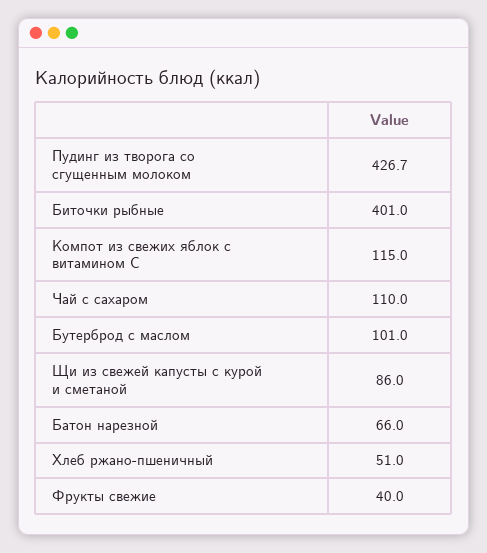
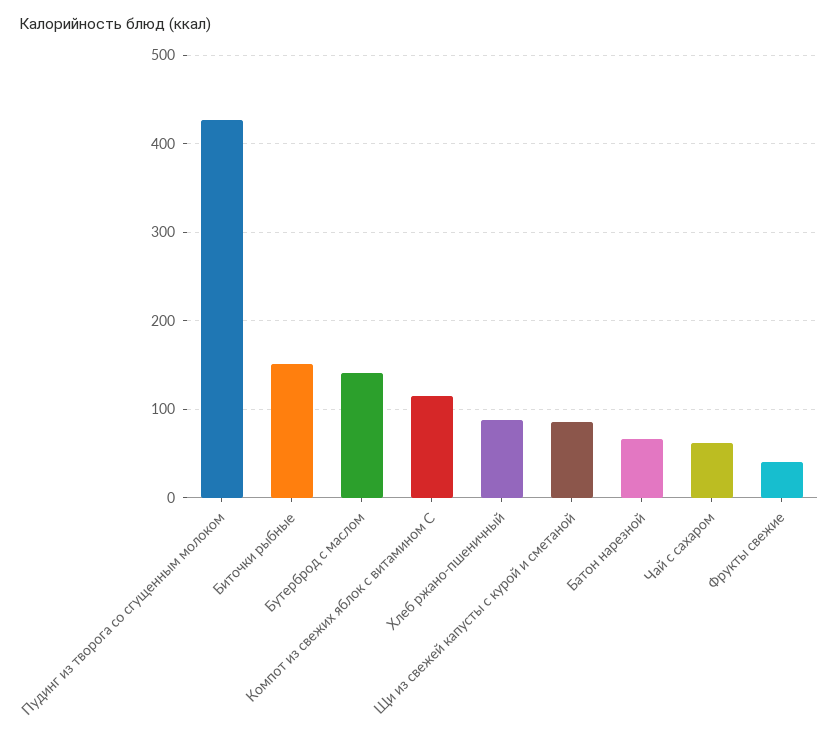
Биточки рыбные: 401 -> 150
Чай с сахаром: 110 -> 60
Бутерброд с маслом: 101 -> 140
Хлеб ржано-пшеничный: 51 -> 90

